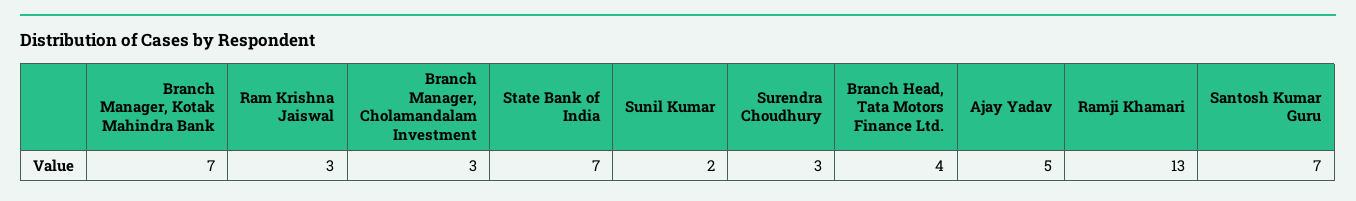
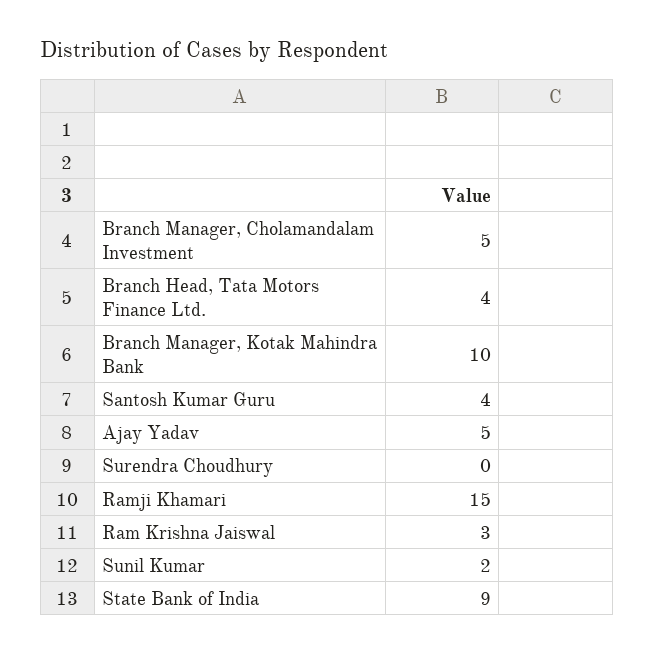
Branch Manager, Kotak Mahindra Bank: 7 -> 10
Branch Manager, Cholamandalam Investment: 3 -> 5
State Bank of India: 7 -> 9
Surendra Choudhury: 3 -> 0
Ramji Khamari: 13 -> 15
Santosh Kumar Guru: 7 -> 4

